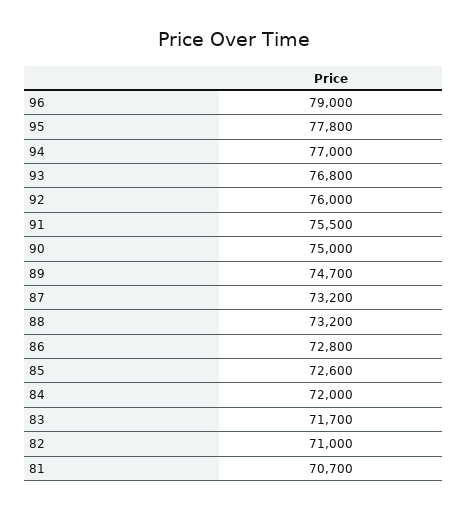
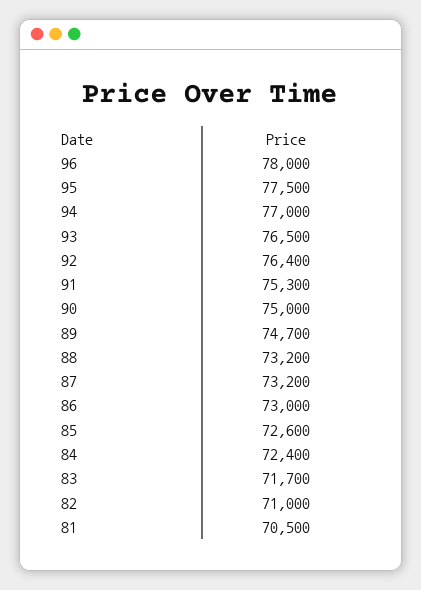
96: 79000 -> 78000
95: 77800 -> 77500
93: 76800 -> 76500
92: 76000 -> 76400
91: 75500 -> 75300
86: 72800 -> 73000
84: 72000 -> 72400
81: 70700 -> 70500

